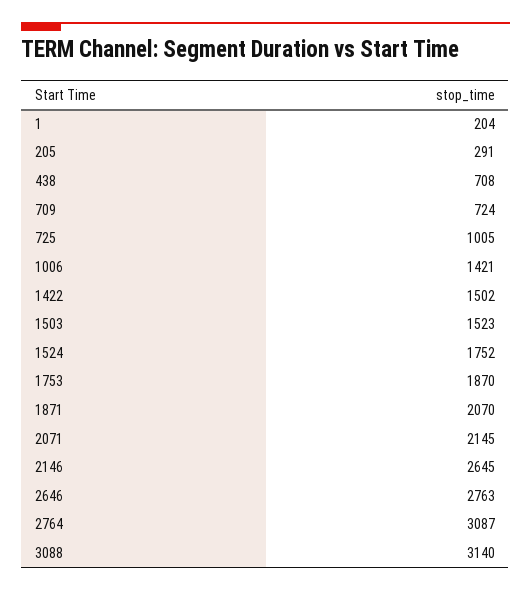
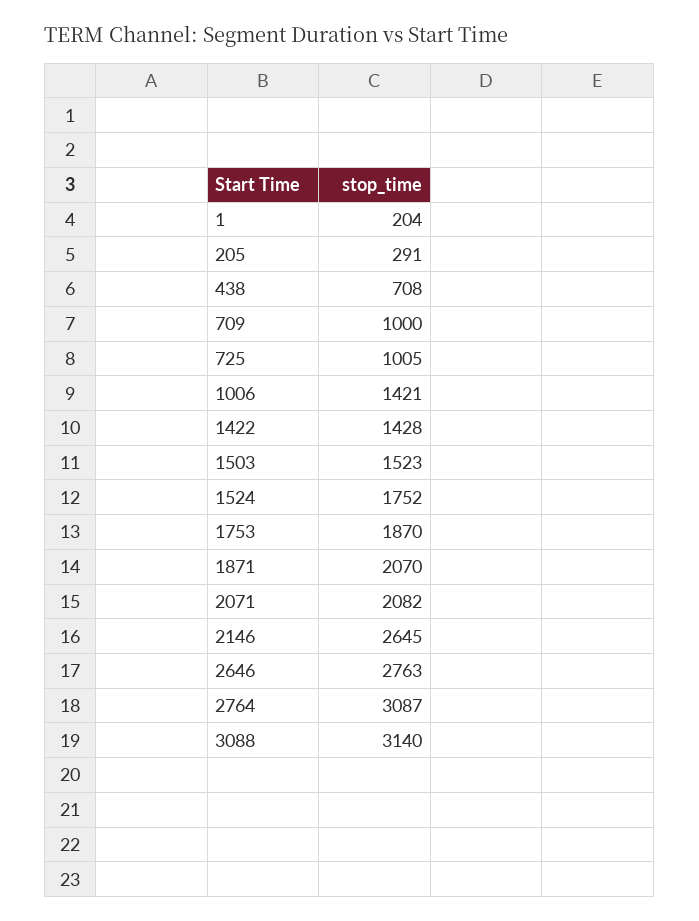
709: 724 -> 1000
1422: 1502 -> 1428
2071: 2145 -> 2082

